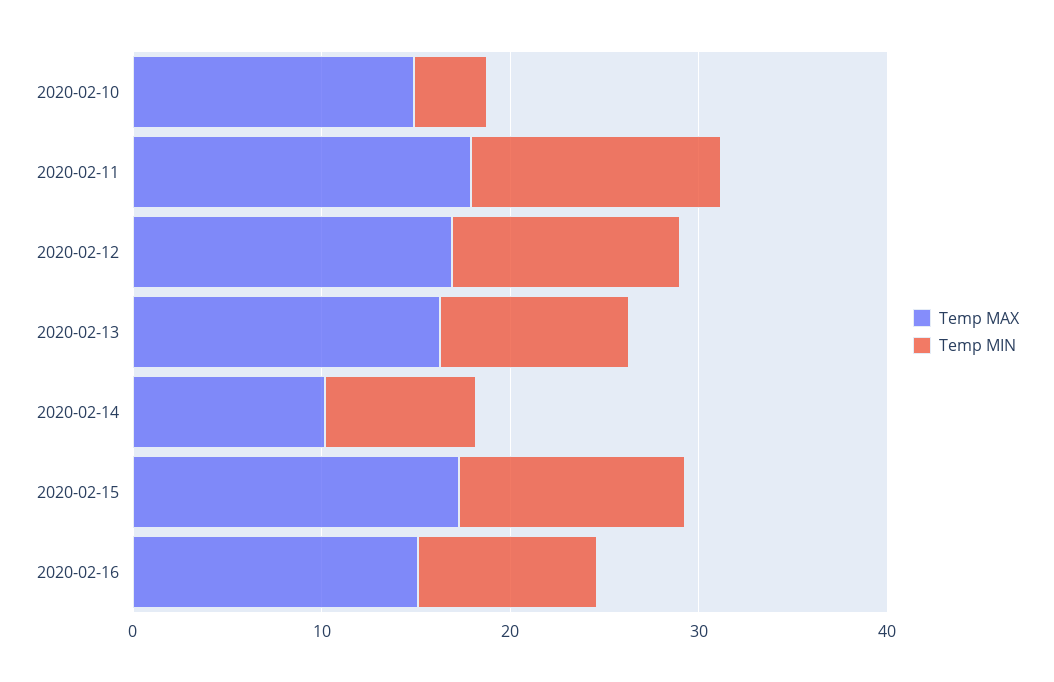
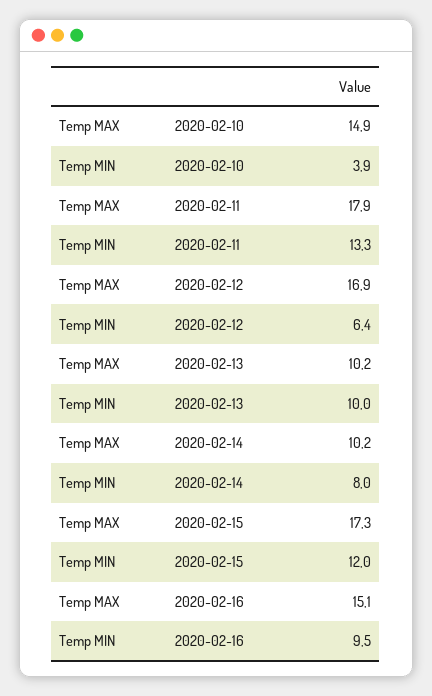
Temp MIN, 2020-02-12: 12 -> 6.4
Temp MAX, 2020-02-13: 16 -> 10.2

